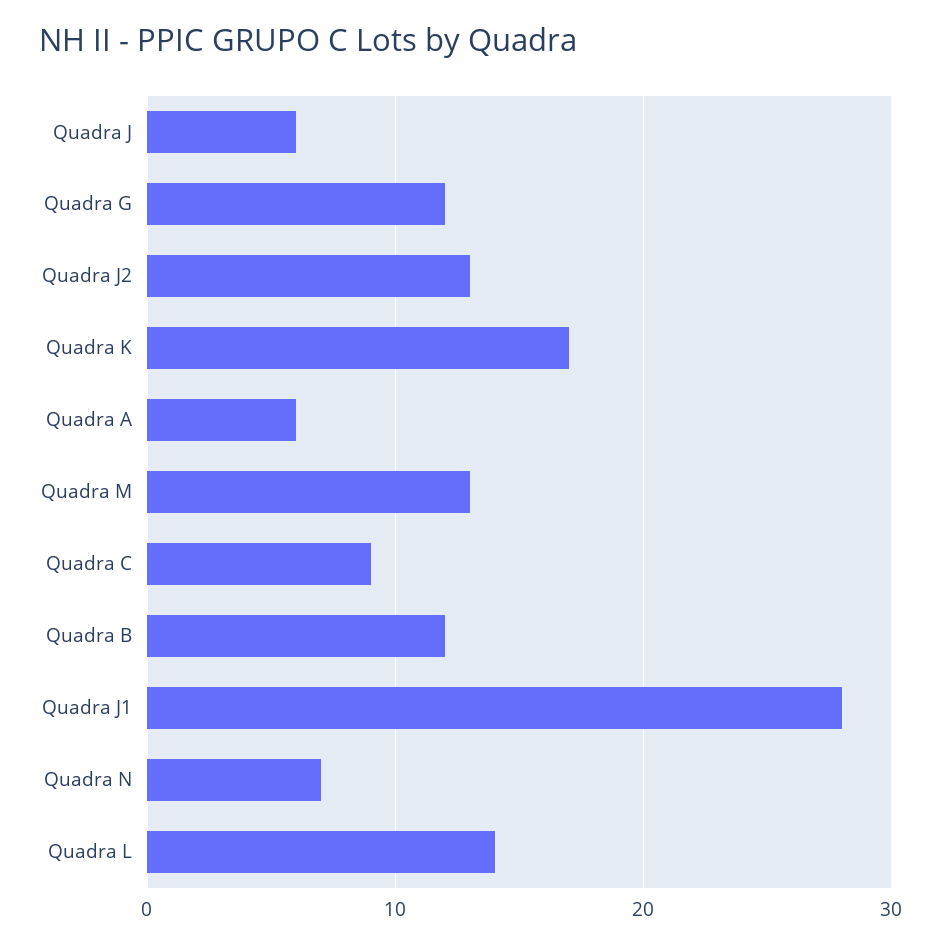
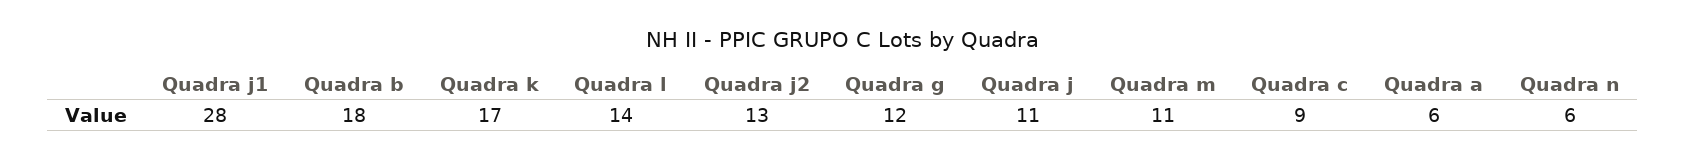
Quadra J: 6 -> 11
Quadra M: 13 -> 11
Quadra B: 12 -> 18
Quadra N: 7 -> 6

